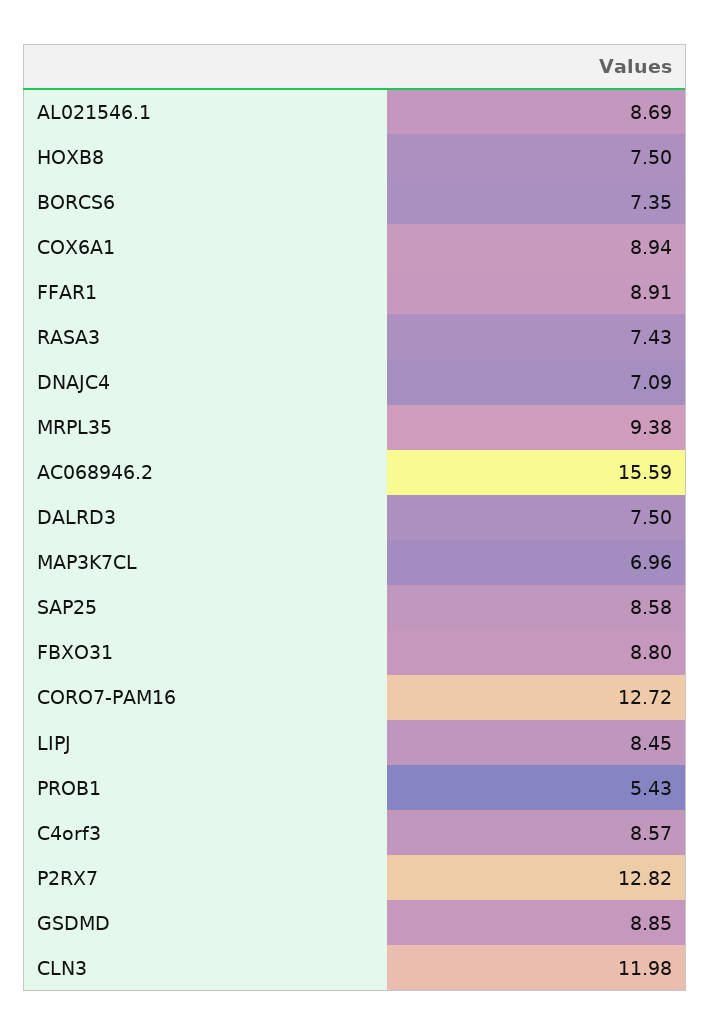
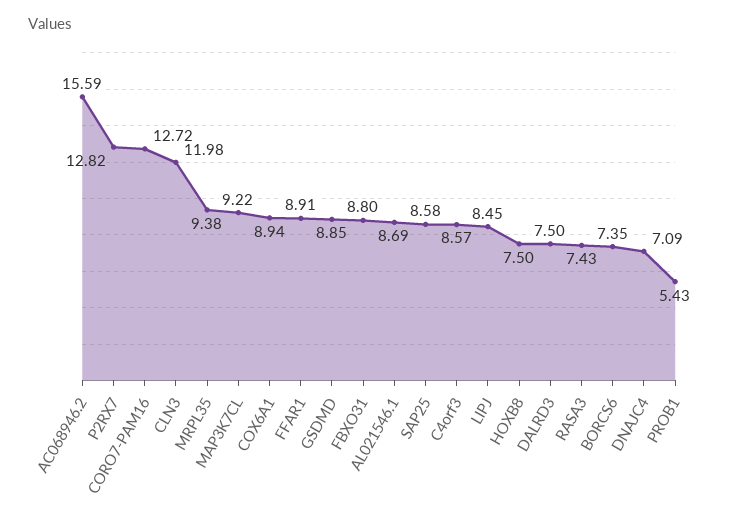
MAP3K7CL: 6.96 -> 9.22

